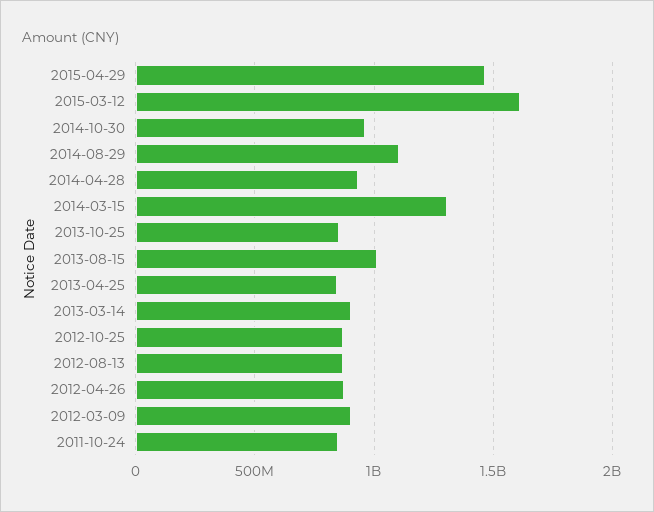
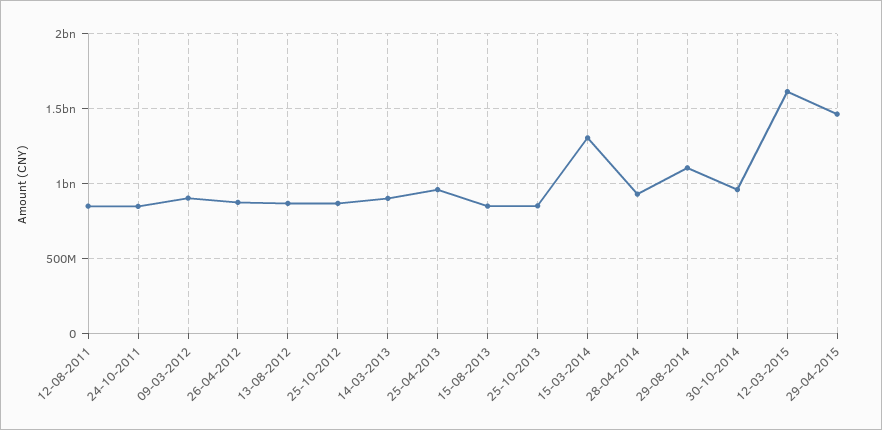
2013-08-15: 1000000000 -> 850000000
2013-04-25: 850000000 -> 950000000
12-08-2011: none -> 850000000

